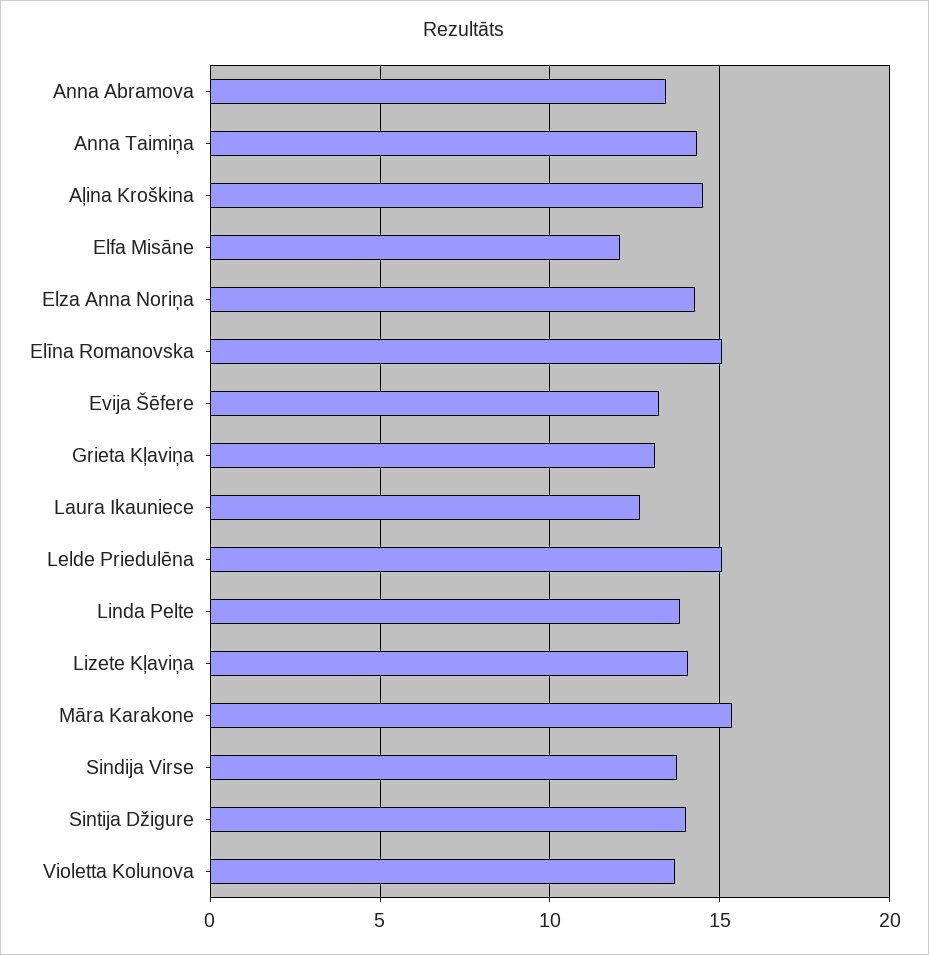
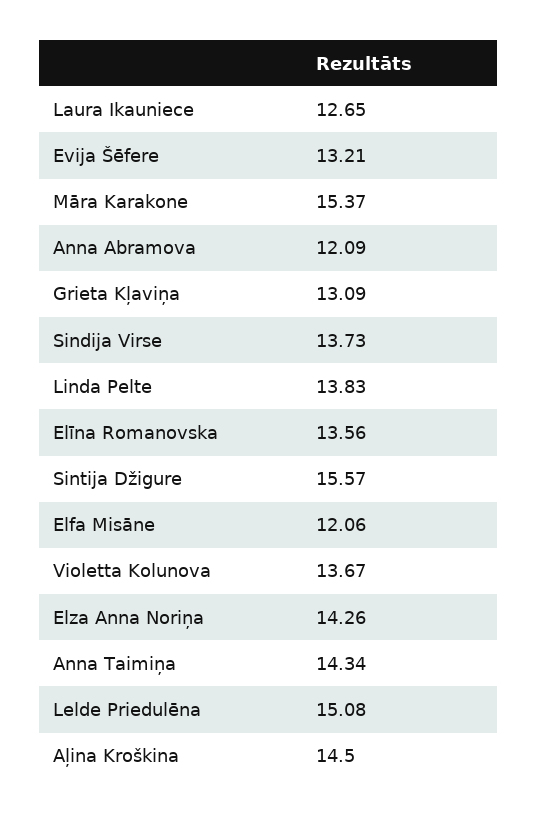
Anna Abramova: 13.5 -> 12.09
Elīna Romanovska: 15 -> 13.56
Lizete Kļaviņa: 14 -> none
Sintija Džigure: 14 -> 15.57

